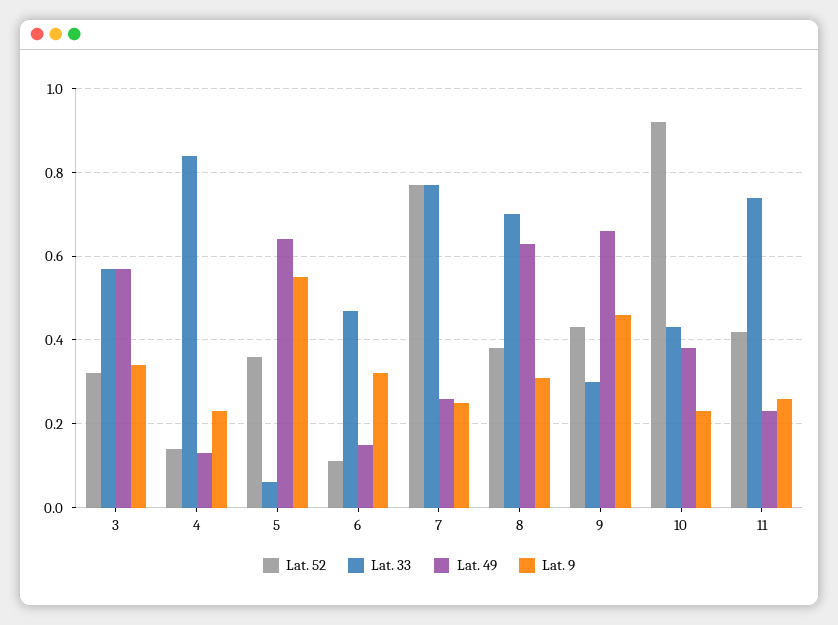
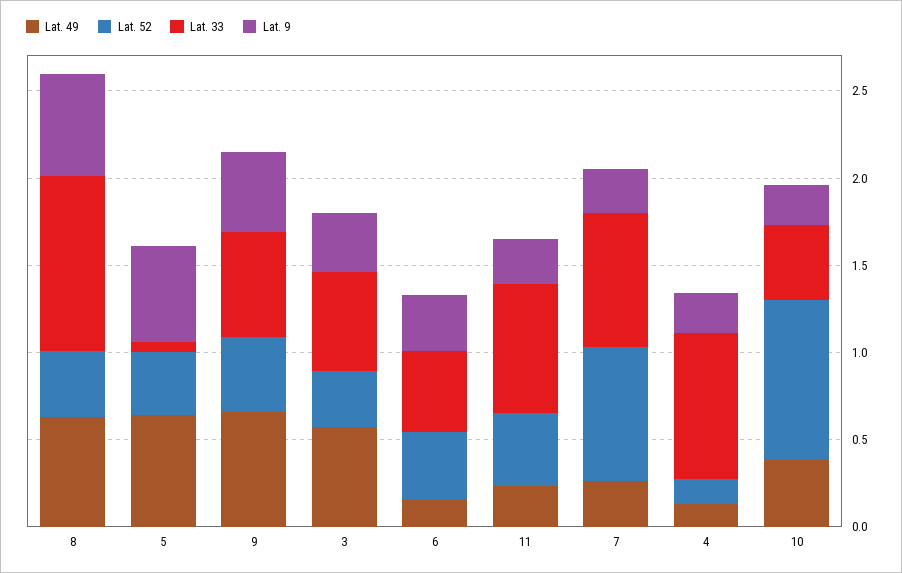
Lat. 52, 6: 0.1 -> 0.4
Lat. 33, 8: 0.7 -> 1
Lat. 9, 8: 0.3 -> 0.6
Lat. 33, 9: 0.3 -> 0.6

